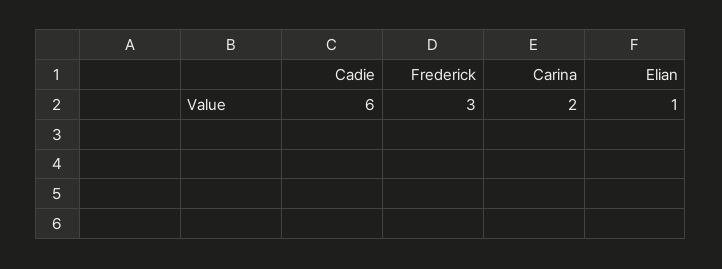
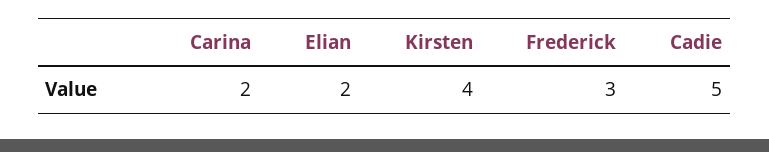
Cadie: 6 -> 5
Elian: 1 -> 2
Kirsten: none -> 4

